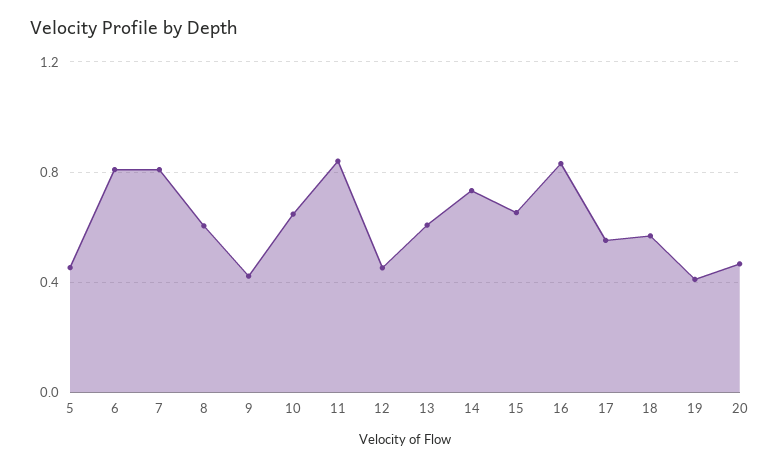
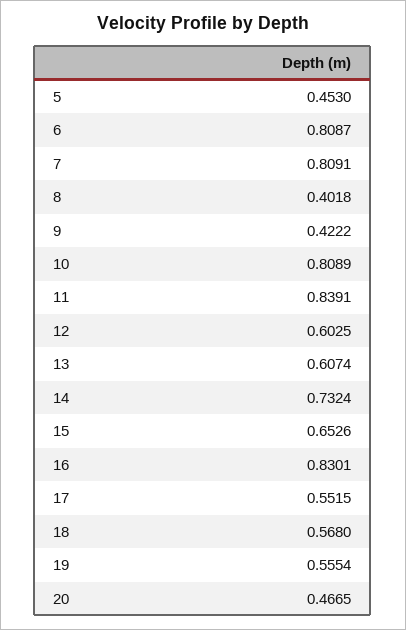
8: 0.6 -> 0.4018
10: 0.65 -> 0.8089
12: 0.45 -> 0.6025
19: 0.4 -> 0.5554

